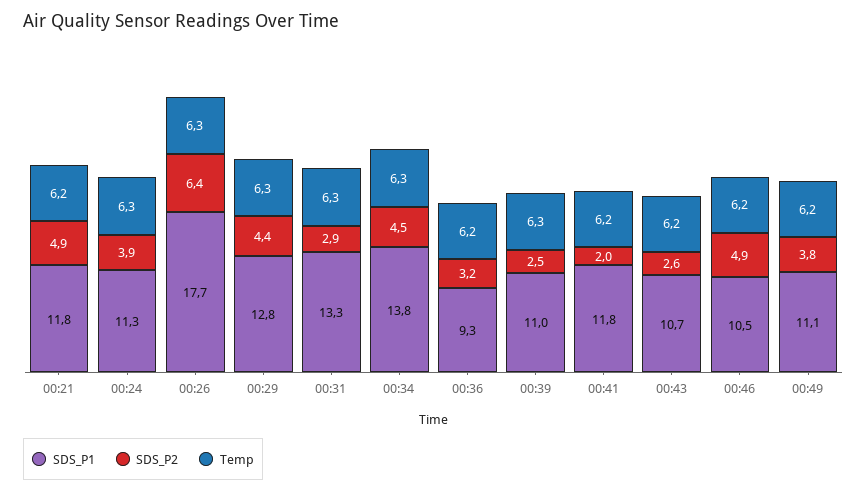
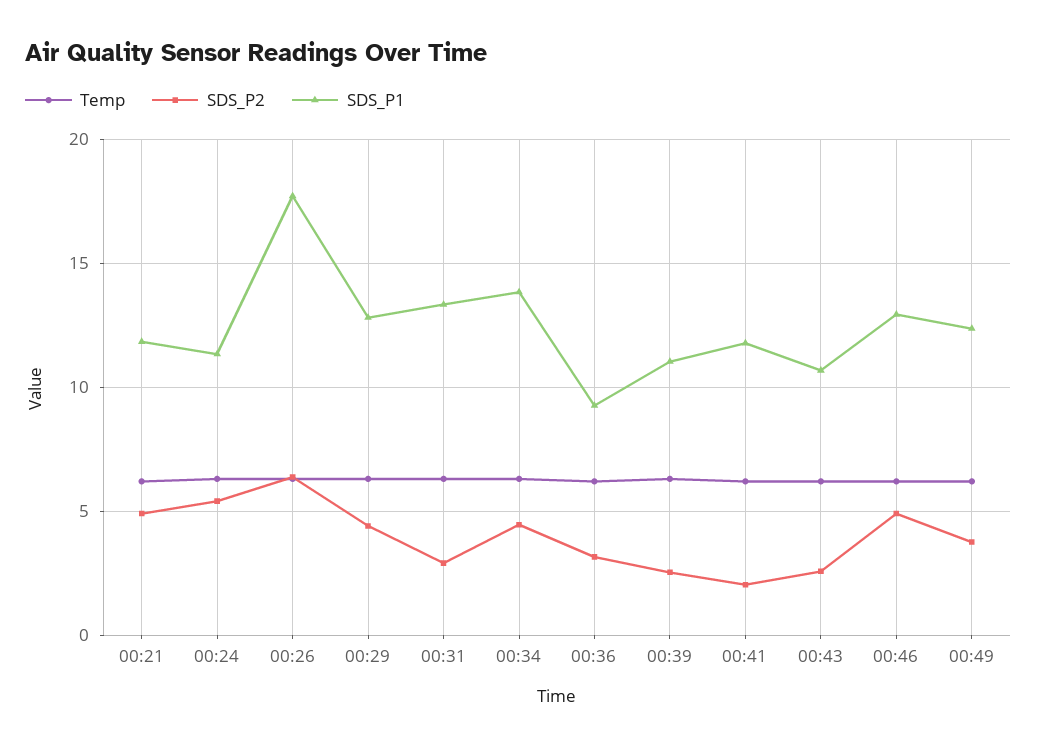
SDS_P2, 00:24: 3.9 -> 5.5
SDS_P1, 00:46: 10.5 -> 13
SDS_P1, 00:49: 11.1 -> 12.5

